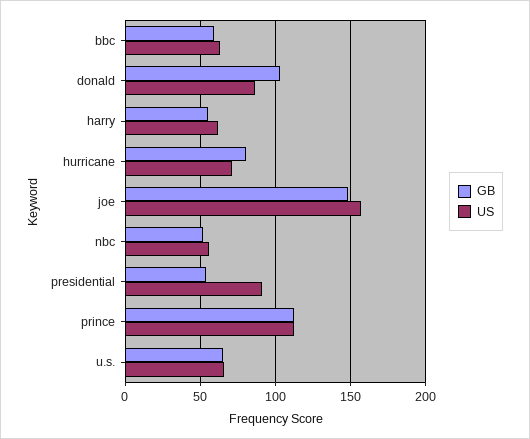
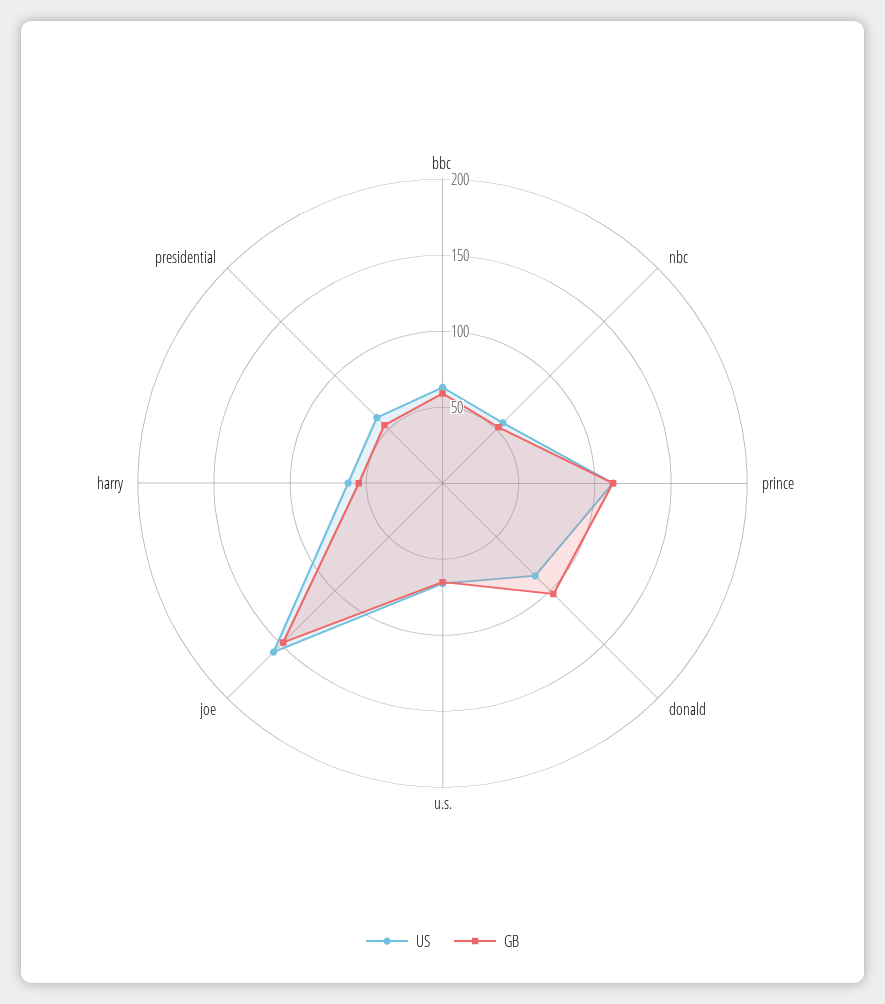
GB, hurricane: 80 -> none
US, hurricane: 70 -> none
US, presidential: 90 -> 60

